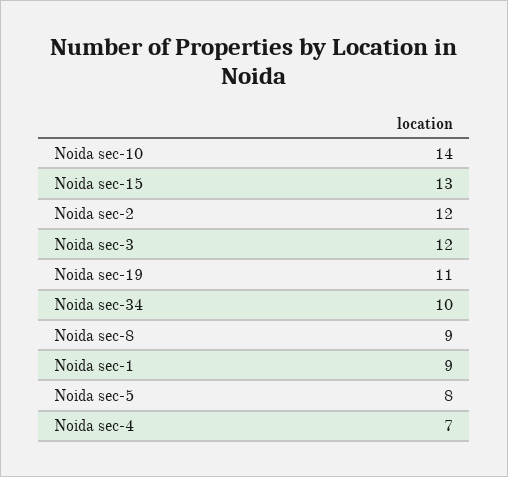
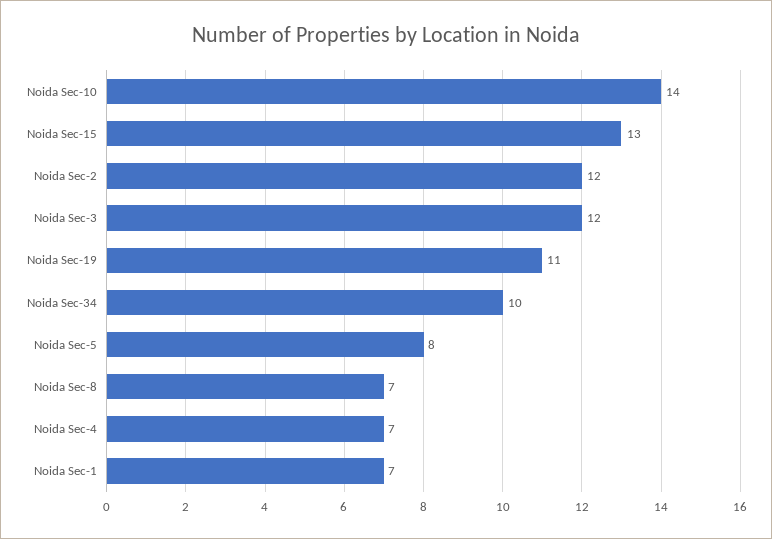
Noida sec-8: 9 -> 7
Noida sec-1: 9 -> 7

